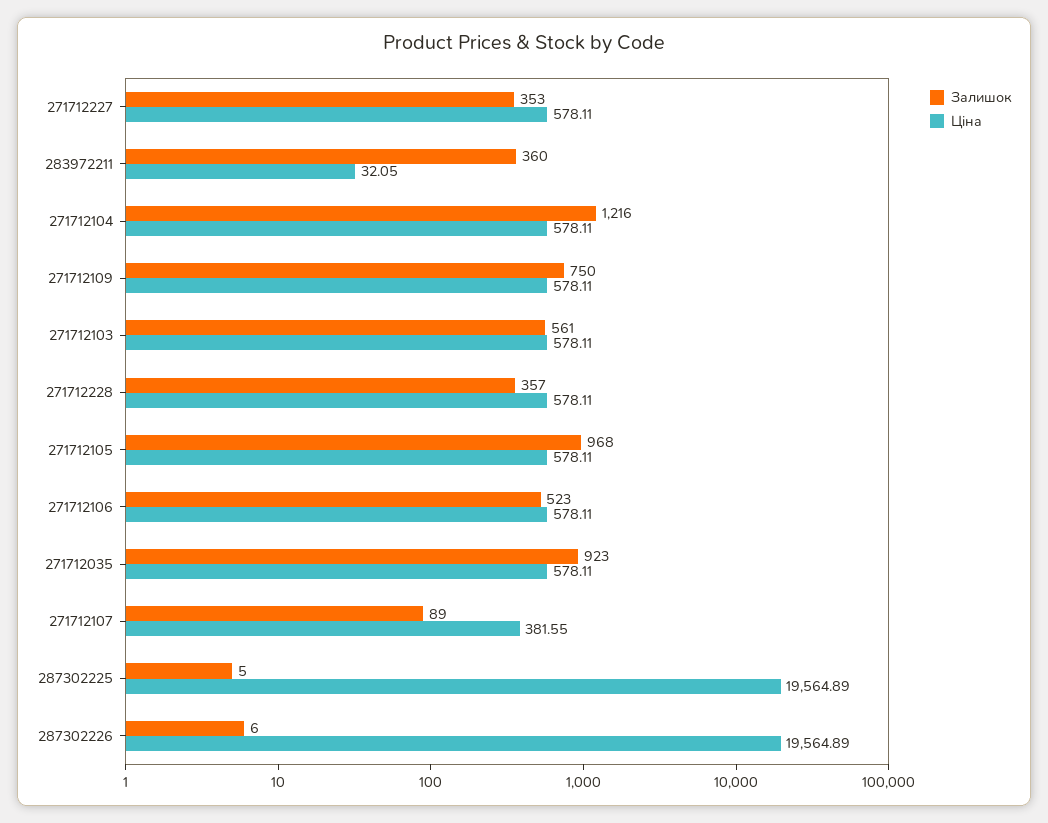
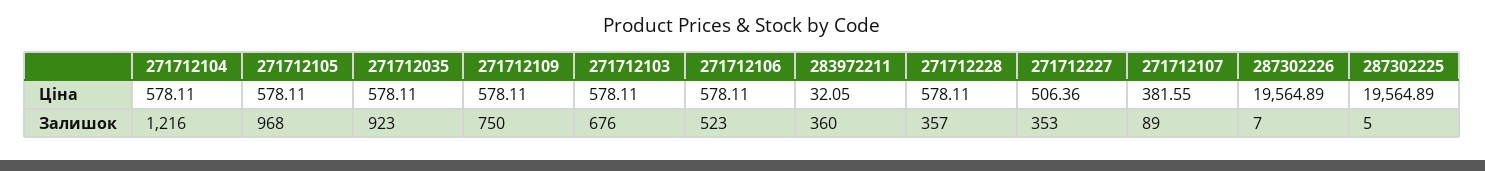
Ціна, 271712227: 578.11 -> 506.36
Залишок, 271712103: 561 -> 676
Залишок, 287302226: 6 -> 7

